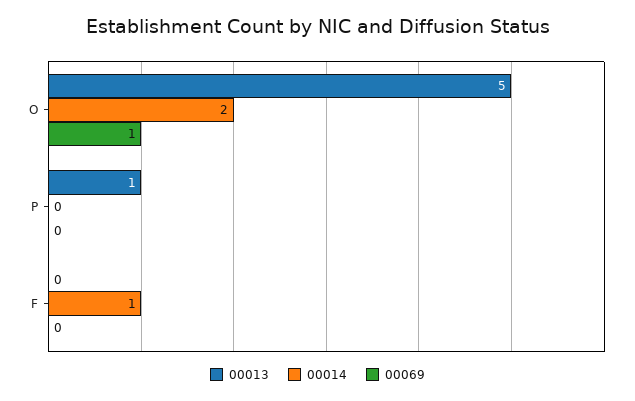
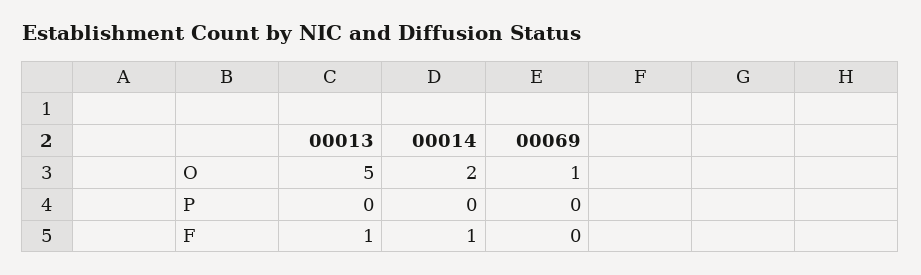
00013, P: 1 -> 0
00013, F: 0 -> 1

